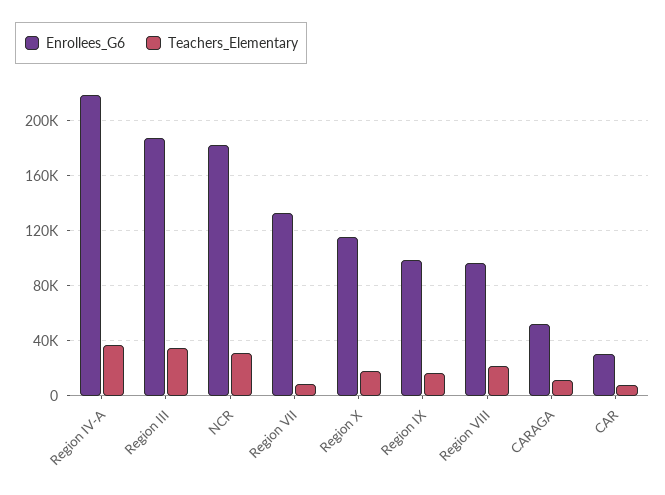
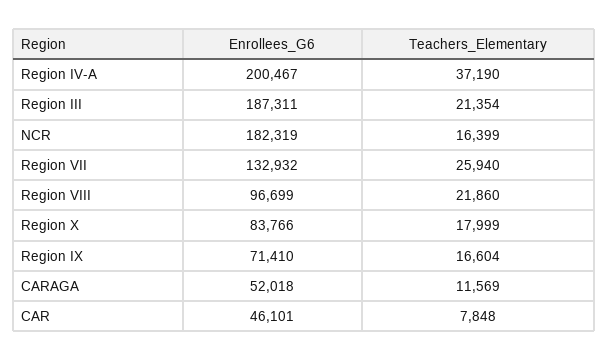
Enrollees_G6, Region IV-A: 220000 -> 200467
Teachers_Elementary, Region III: 35000 -> 21354
Teachers_Elementary, NCR: 30000 -> 16399
Teachers_Elementary, Region VII: 10000 -> 25940
Enrollees_G6, Region X: 115000 -> 83766
Enrollees_G6, Region IX: 100000 -> 71410
Enrollees_G6, CAR: 30000 -> 46101

